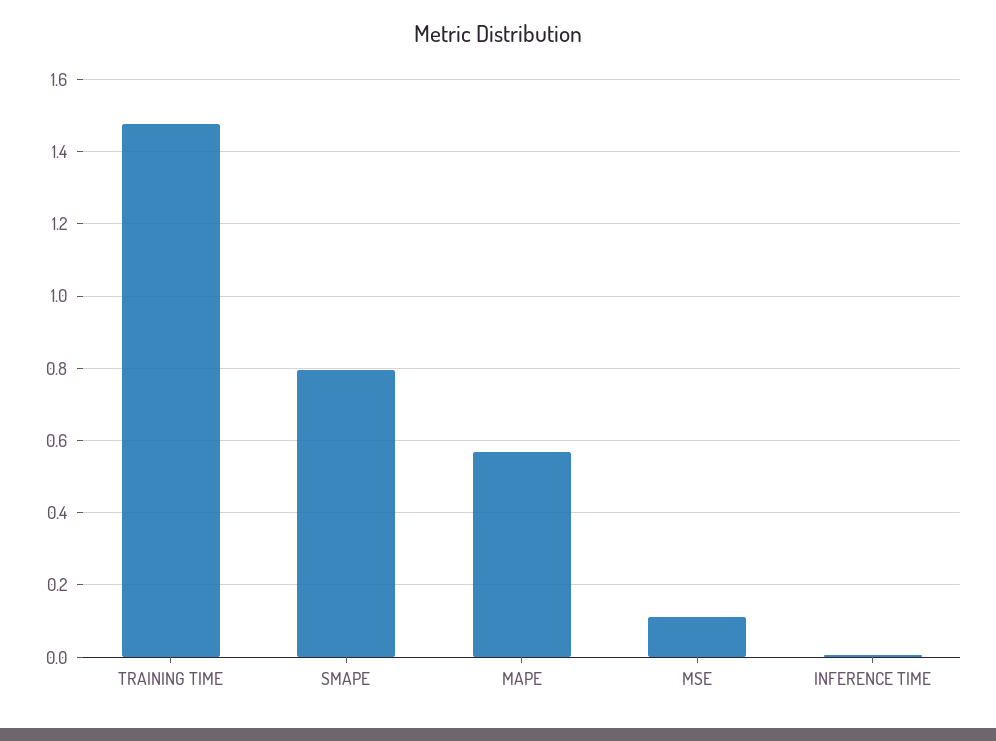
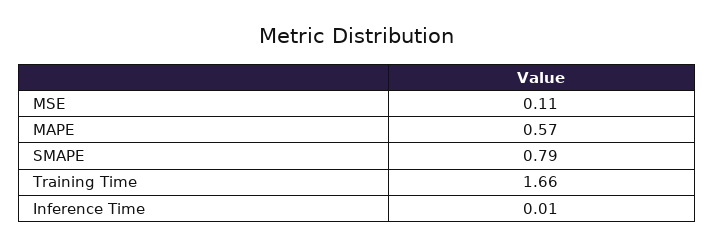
TRAINING TIME: 1.48 -> 1.66

